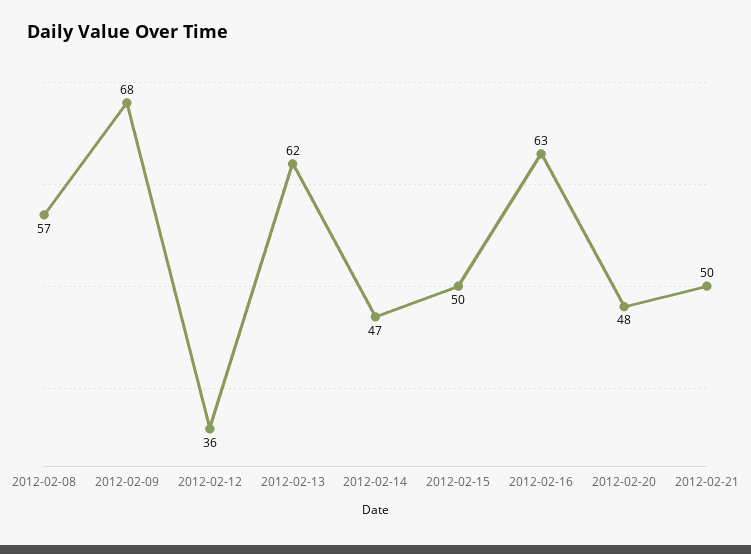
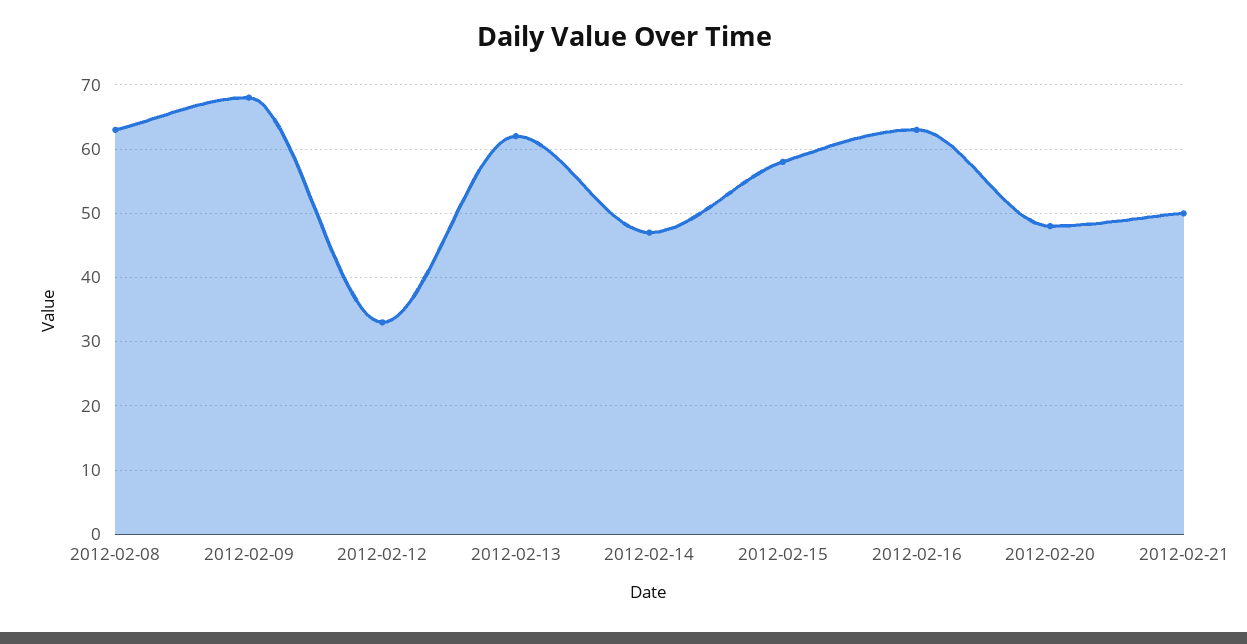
2012-02-08: 57 -> 63
2012-02-12: 36 -> 33
2012-02-15: 50 -> 58

